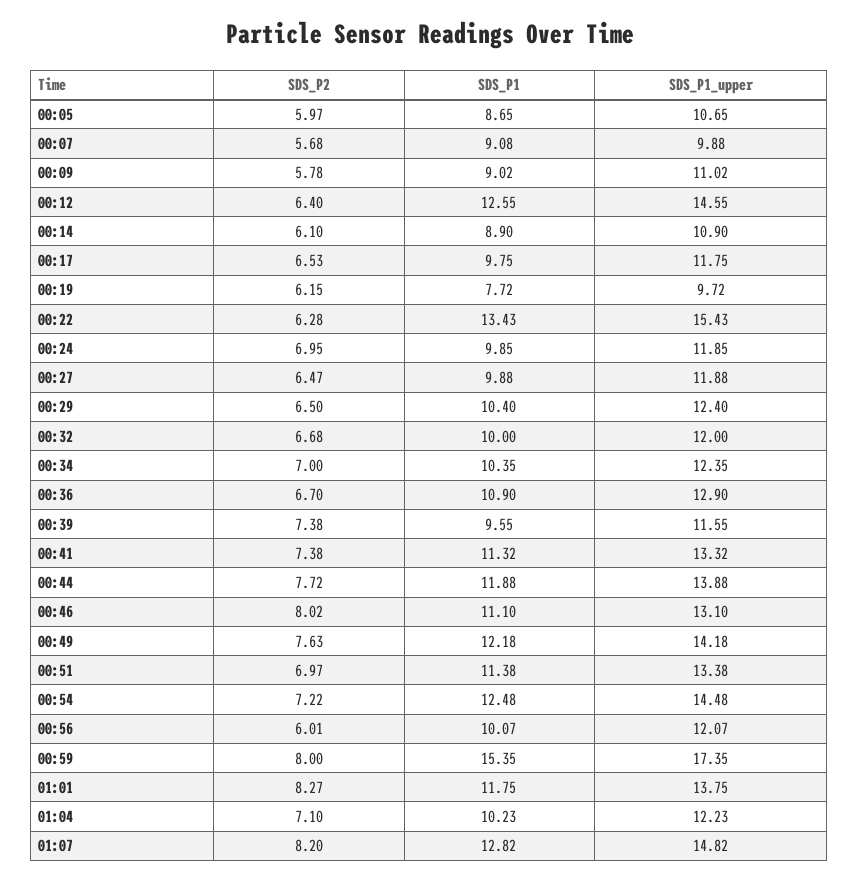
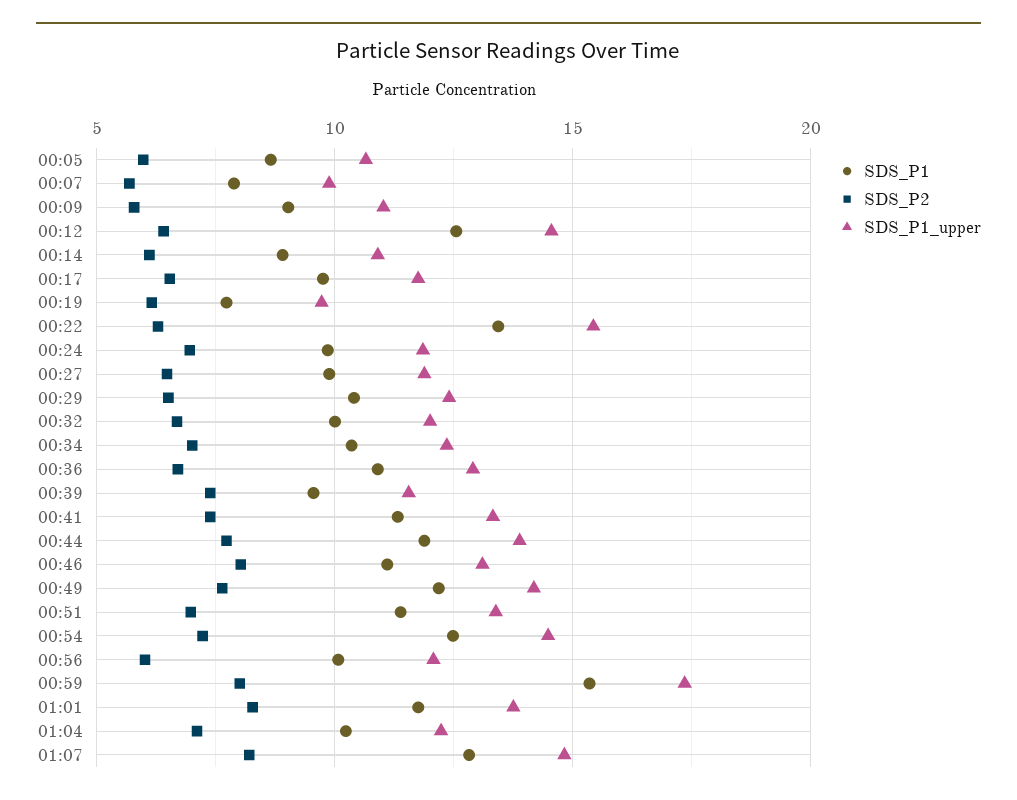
SDS_P1, 00:07: 9.08 -> 8

